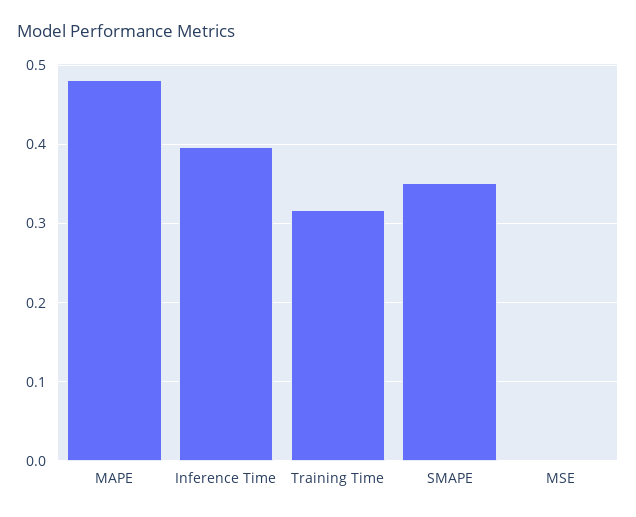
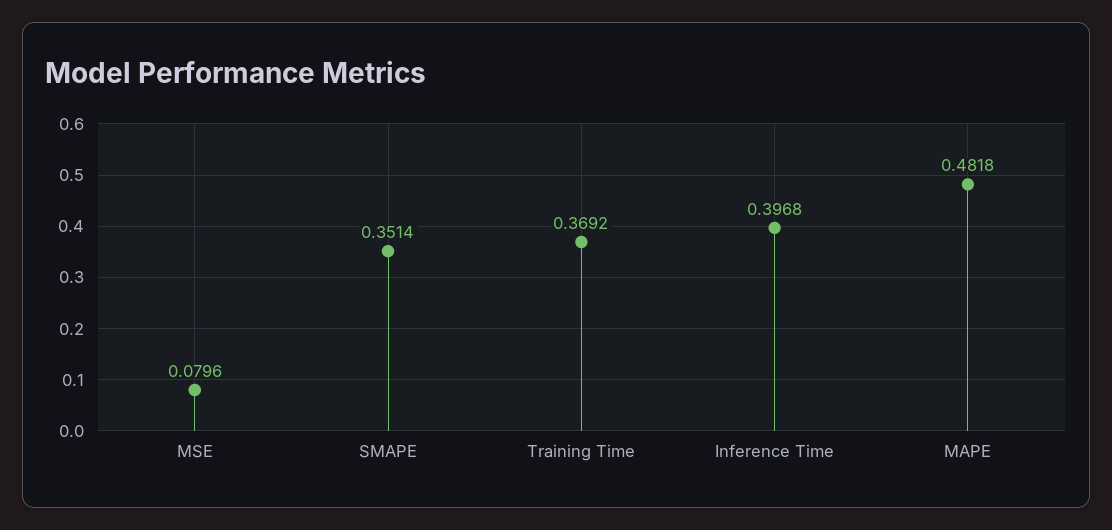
Training Time: 0.32 -> 0.3692
MSE: 0 -> 0.0796

